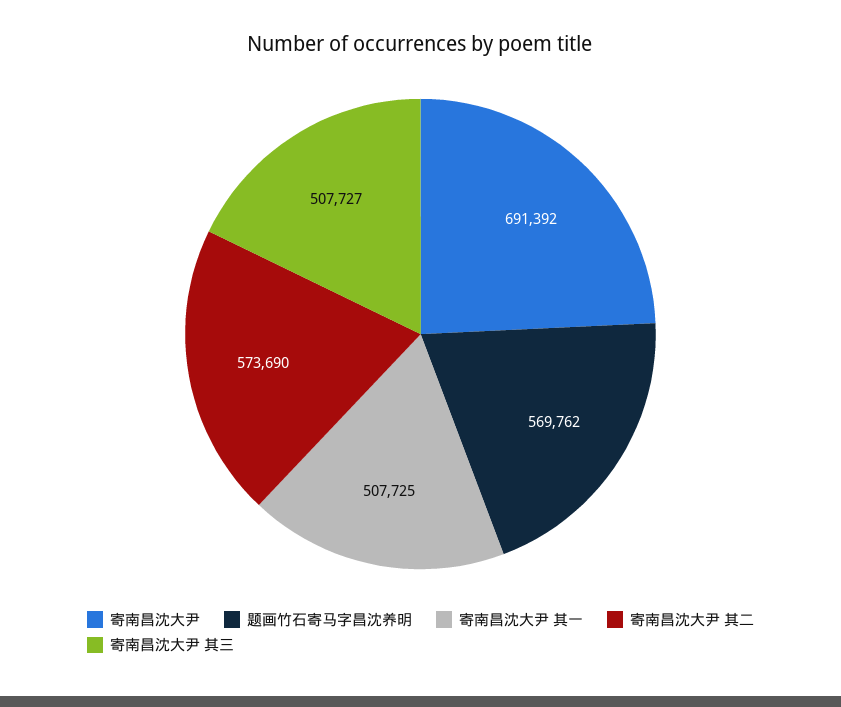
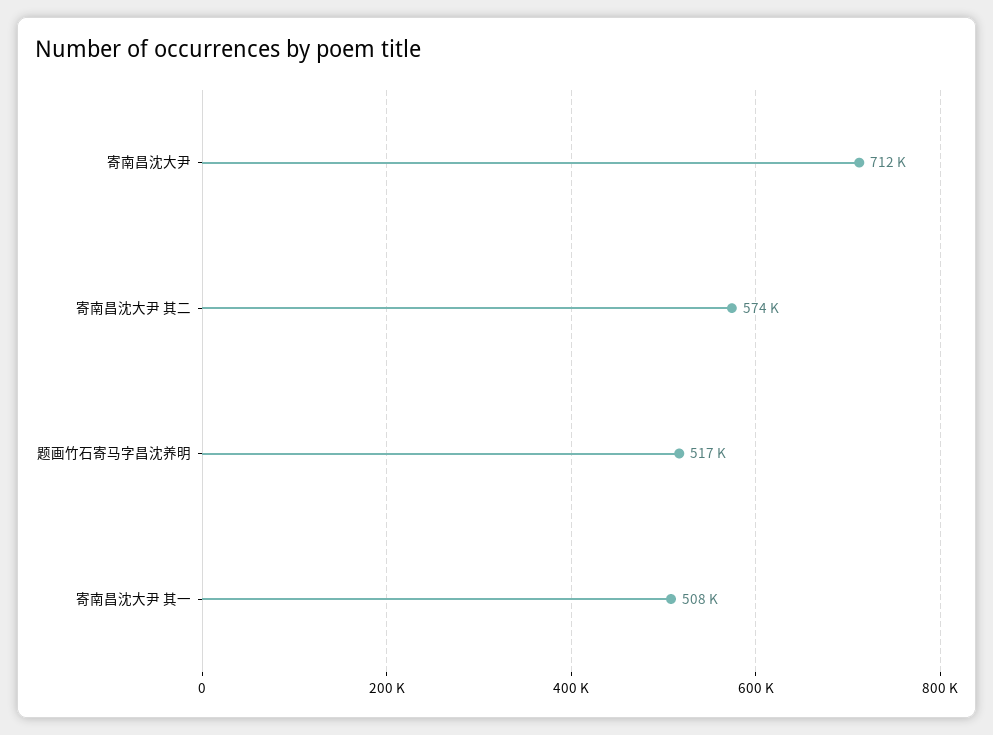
寄南昌沈大尹: 691392 -> 712000
题画竹石寄马字昌沈养明: 569762 -> 517000
寄南昌沈大尹 其三: 507727 -> none

